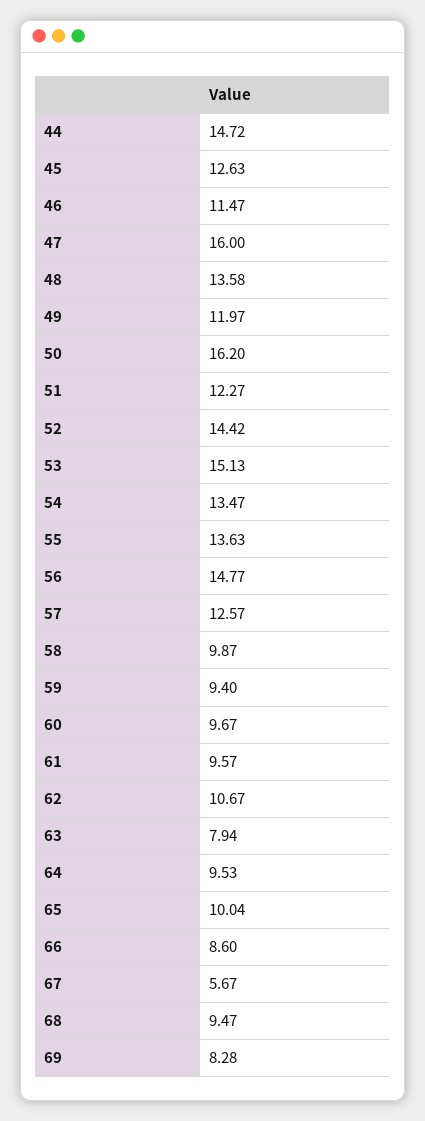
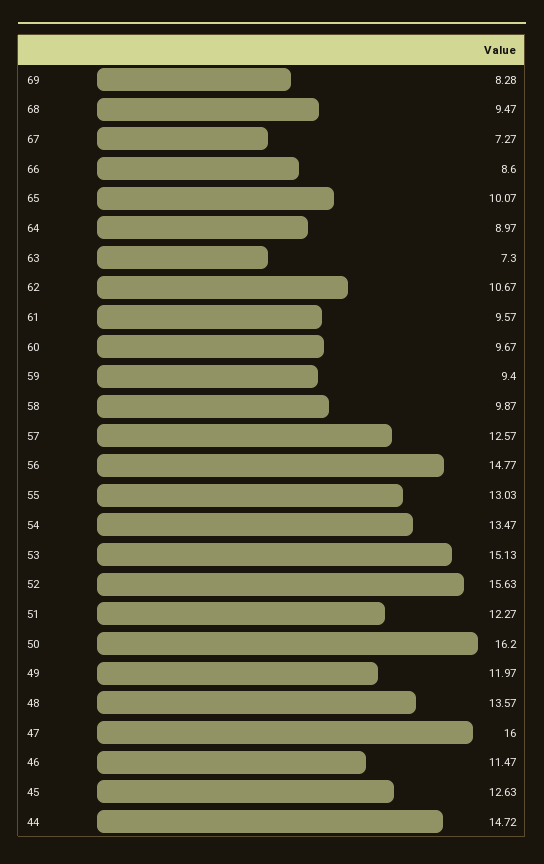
48: 13.58 -> 13.57
52: 14.42 -> 15.63
55: 13.63 -> 13.03
63: 7.94 -> 7.3
64: 9.53 -> 8.97
65: 10.04 -> 10.07
67: 5.67 -> 7.27

